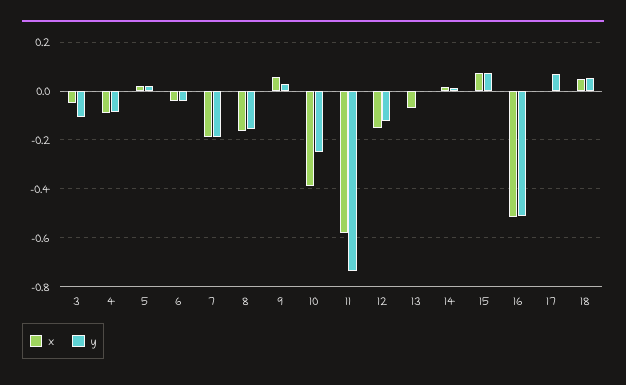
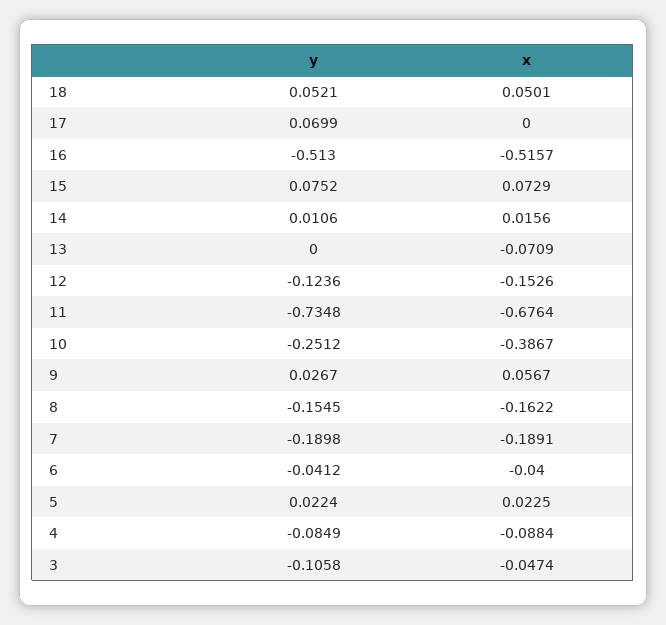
x, 11: -0.575 -> -0.6764

